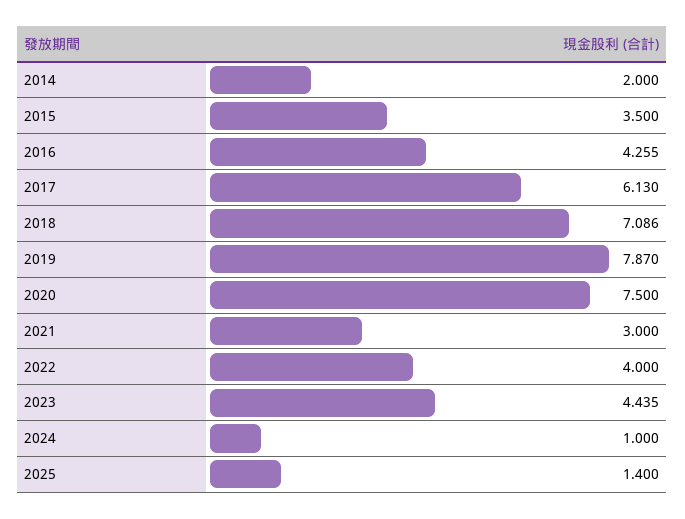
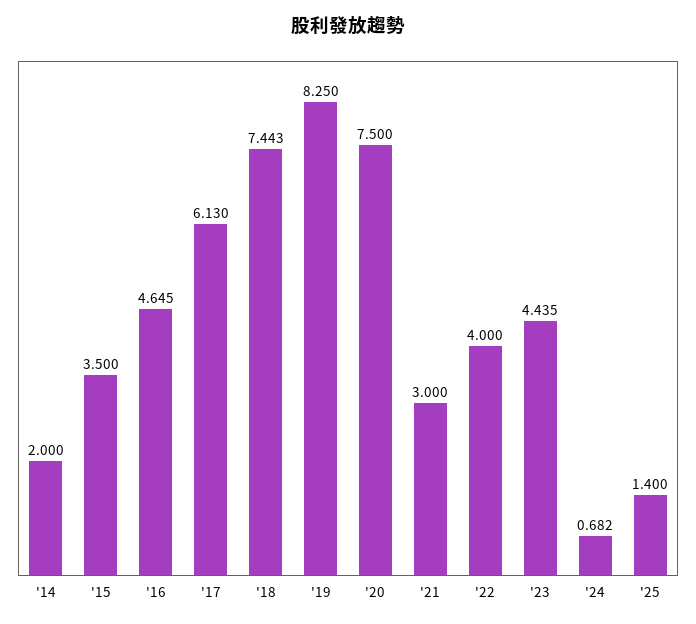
2016: 4.255 -> 4.645
2018: 7.086 -> 7.443
2019: 7.87 -> 8.25
2024: 1 -> 0.682

